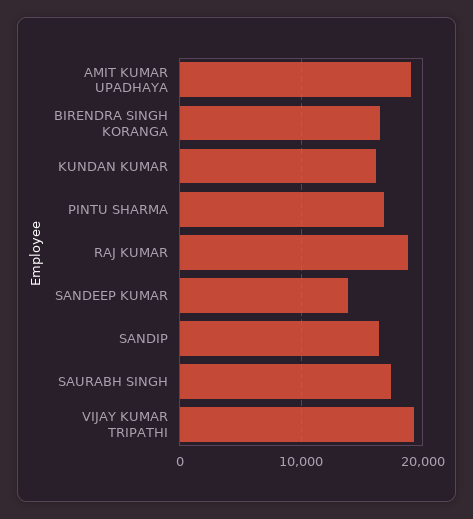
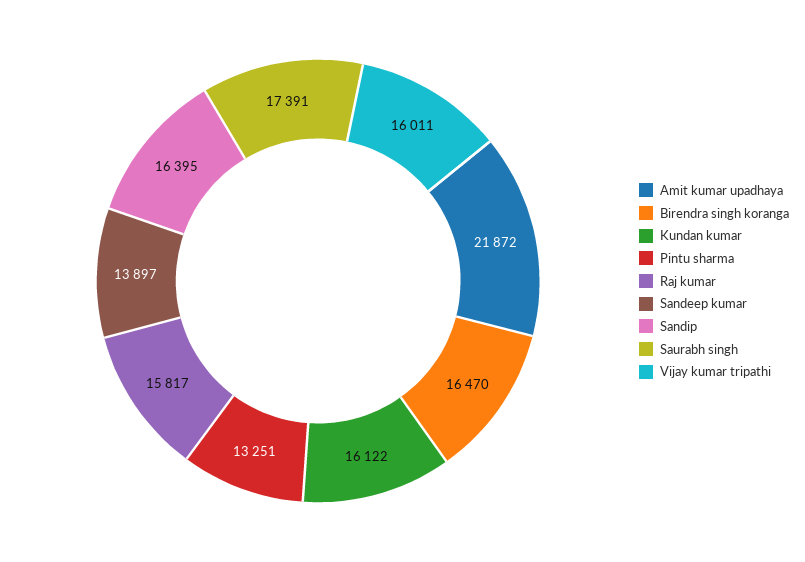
AMIT KUMAR UPADHAYA: 19000 -> 21872
PINTU SHARMA: 17000 -> 13251
RAJ KUMAR: 19000 -> 15817
VIJAY KUMAR TRIPATHI: 19000 -> 16011

